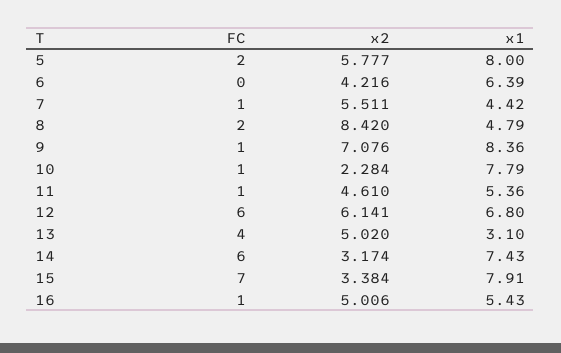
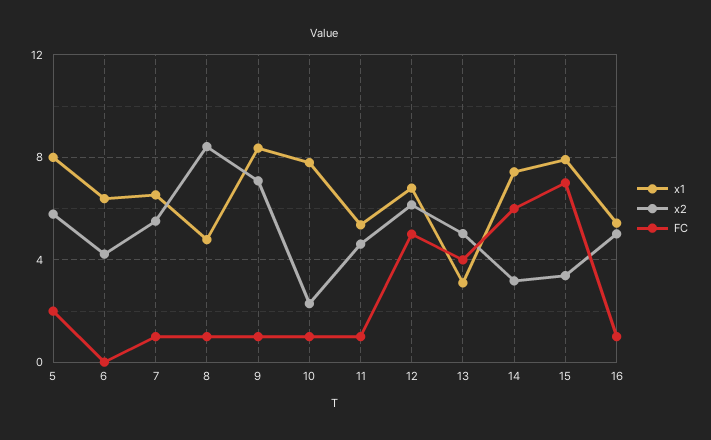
x1, 7: 4.42 -> 6.5
FC, 8: 2 -> 1
FC, 12: 6 -> 5

